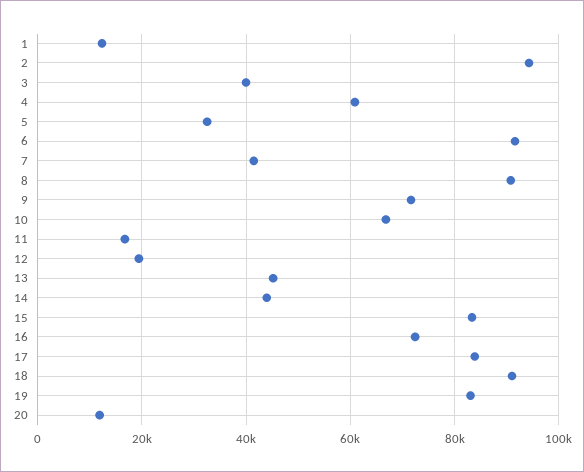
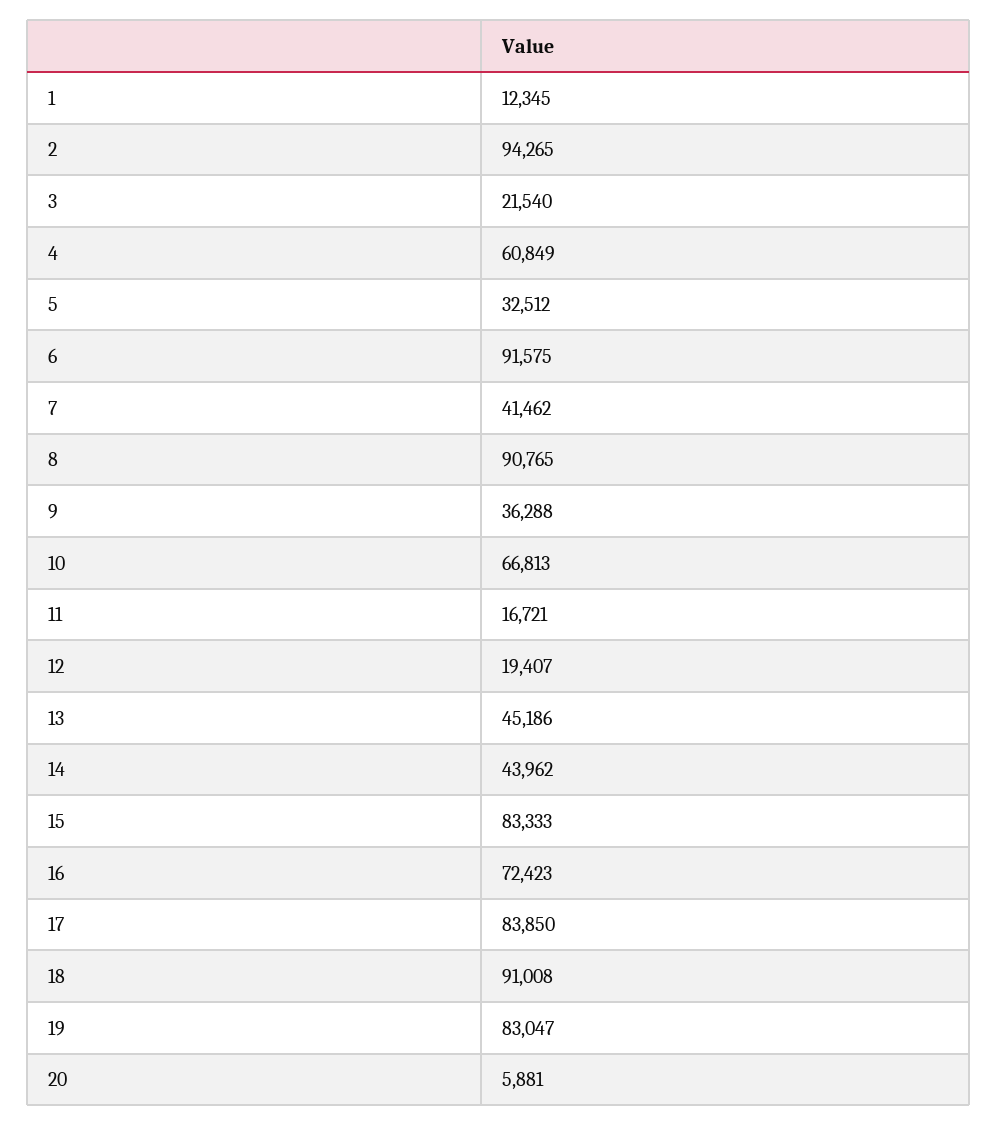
3: 40000 -> 21540
9: 72000 -> 36288
20: 12000 -> 5881

